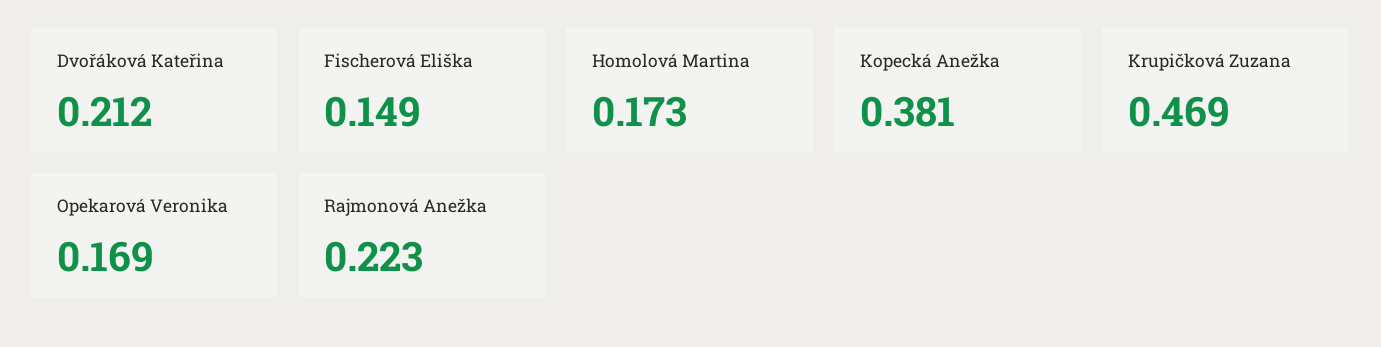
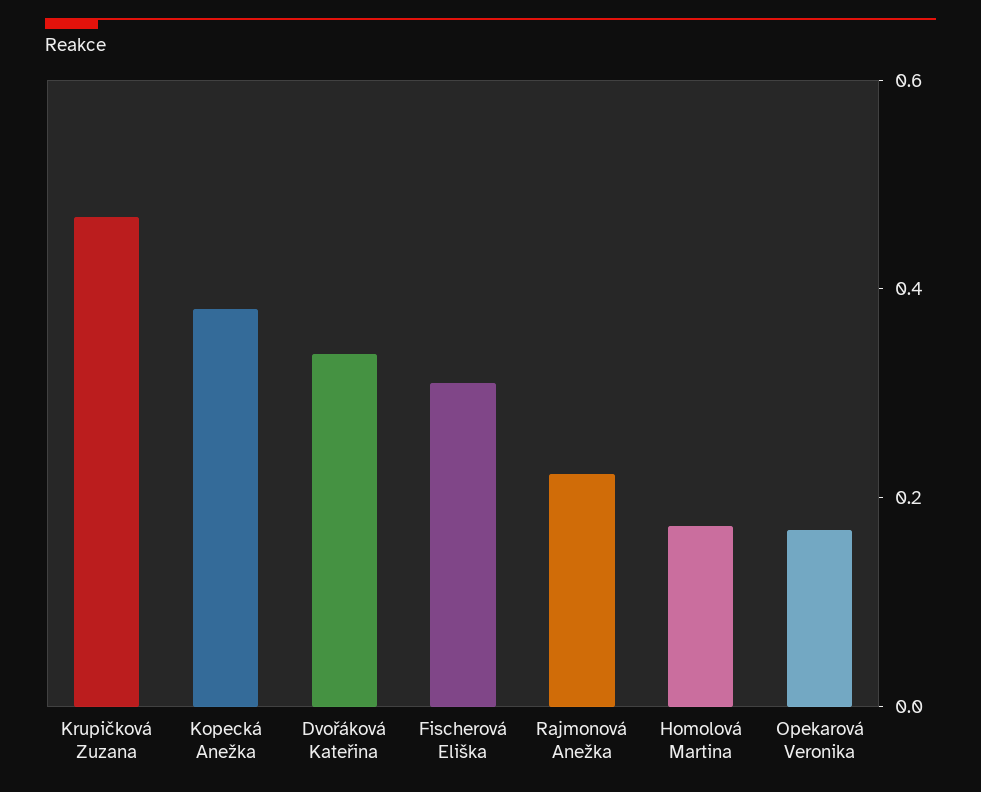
Dvořáková Kateřina: 0.212 -> 0.35
Fischerová Eliška: 0.149 -> 0.3

